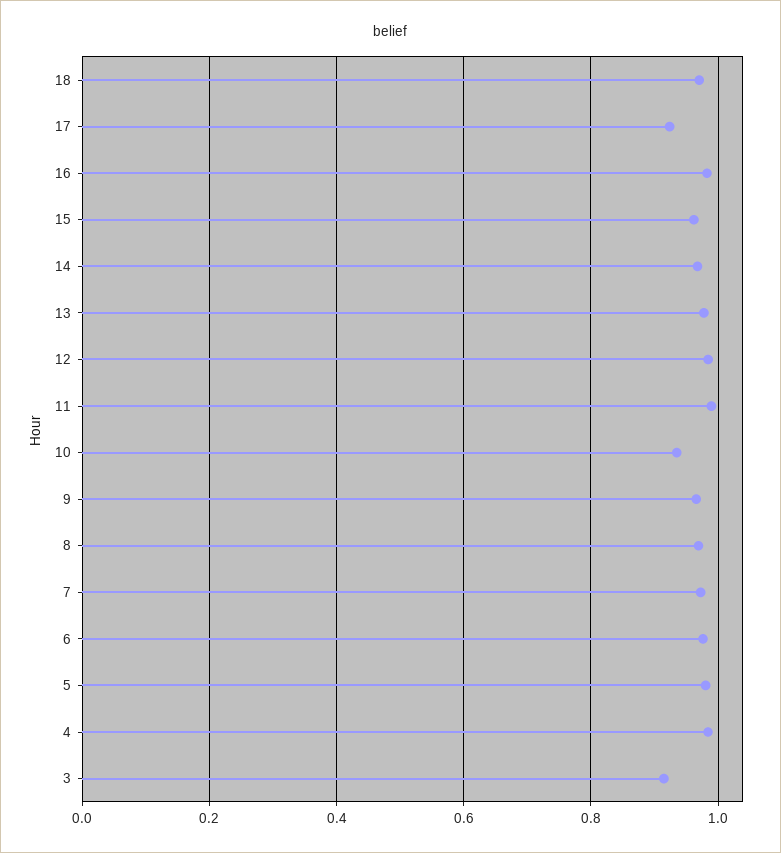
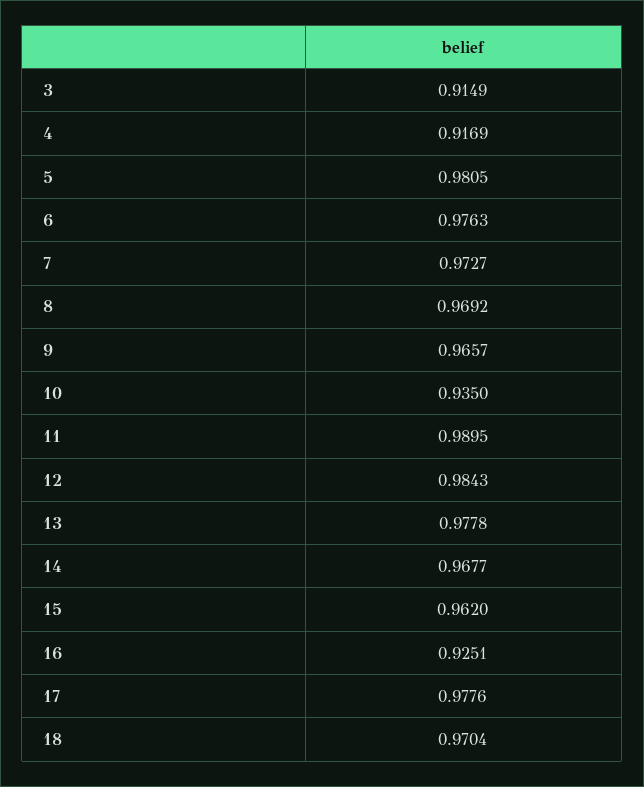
17: 0.92 -> 0.9776
16: 0.98 -> 0.9251
4: 0.98 -> 0.9169

